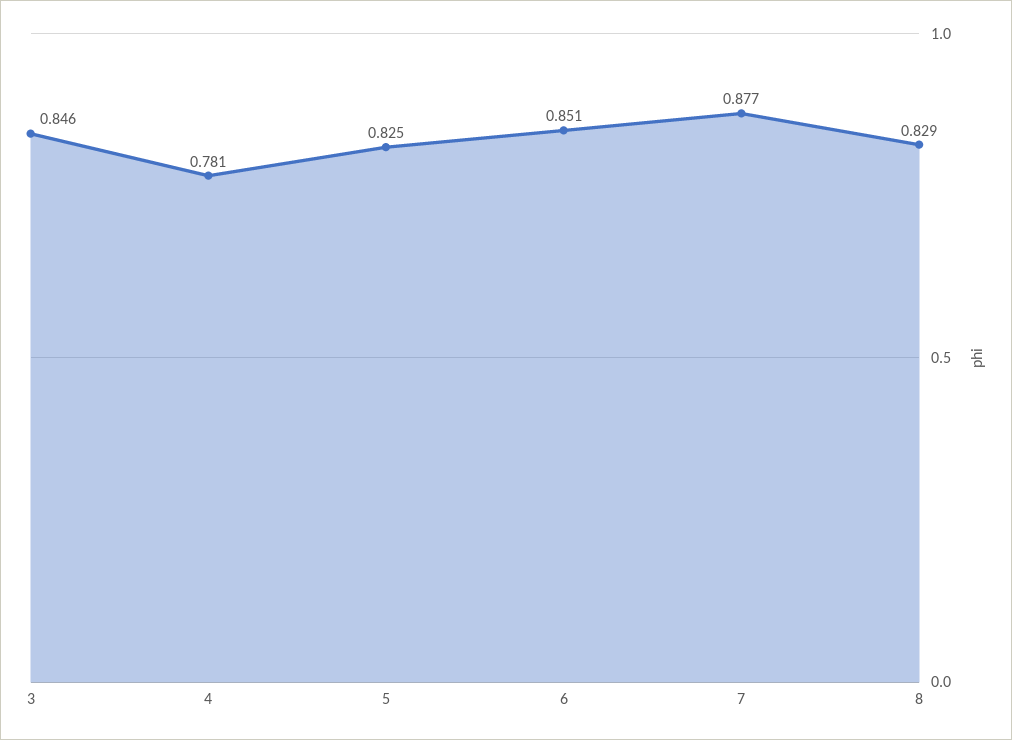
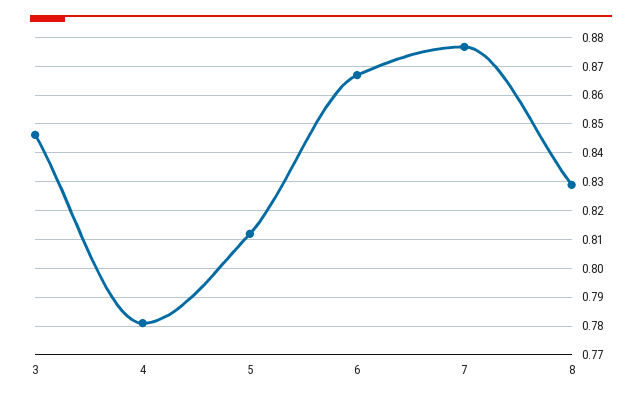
5: 0.825 -> 0.8125
6: 0.851 -> 0.8675

